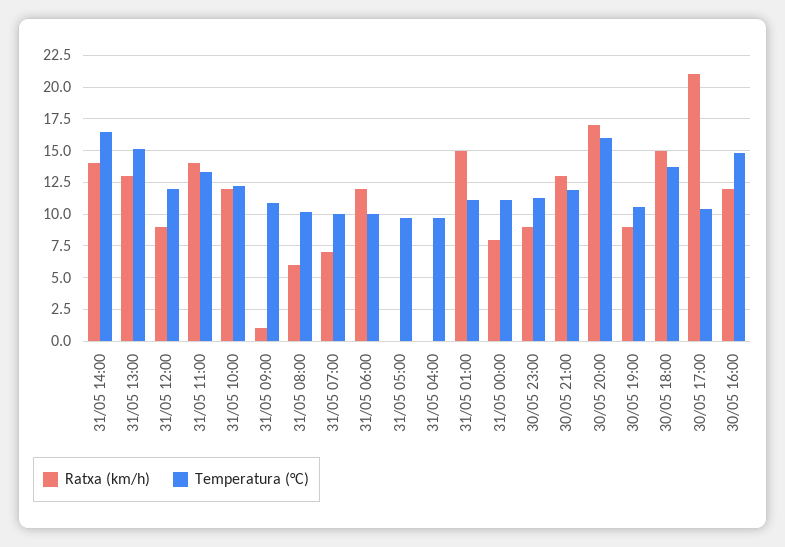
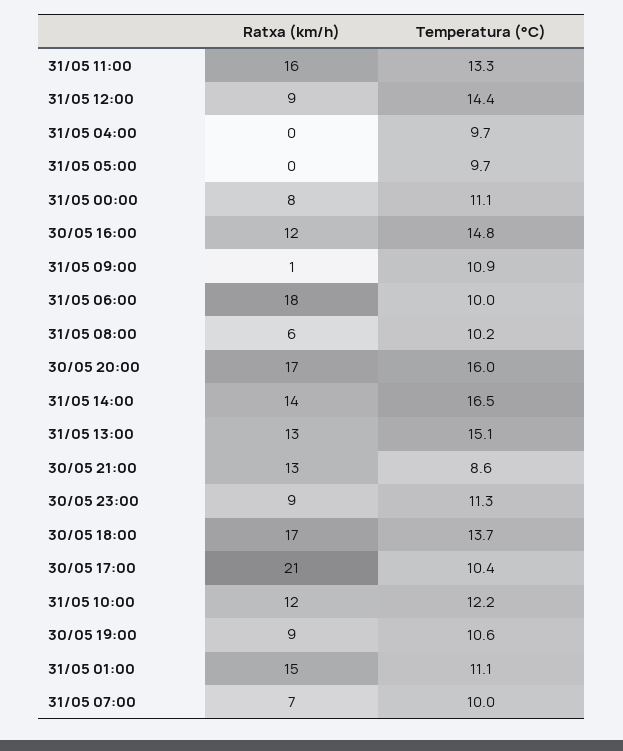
Temperatura (°C), 31/05 12:00: 12 -> 14.4
Ratxa (km/h), 31/05 11:00: 14 -> 16
Ratxa (km/h), 31/05 06:00: 12 -> 18
Temperatura (°C), 30/05 21:00: 12 -> 8.6
Ratxa (km/h), 30/05 18:00: 15 -> 17

